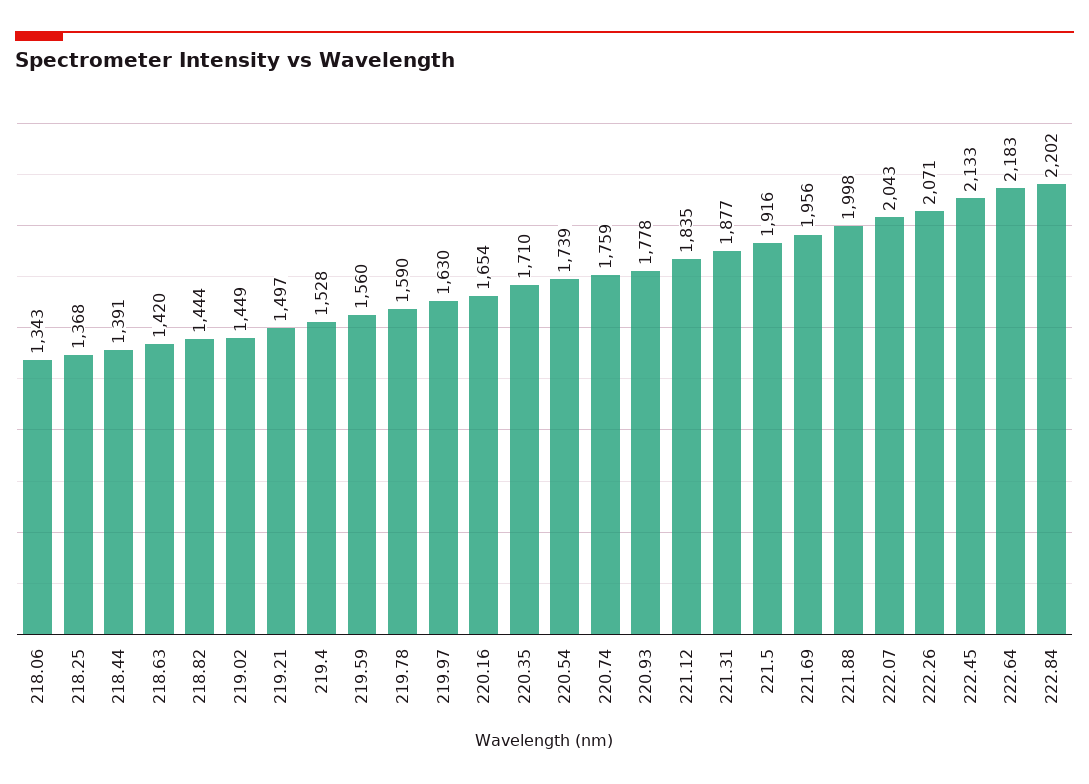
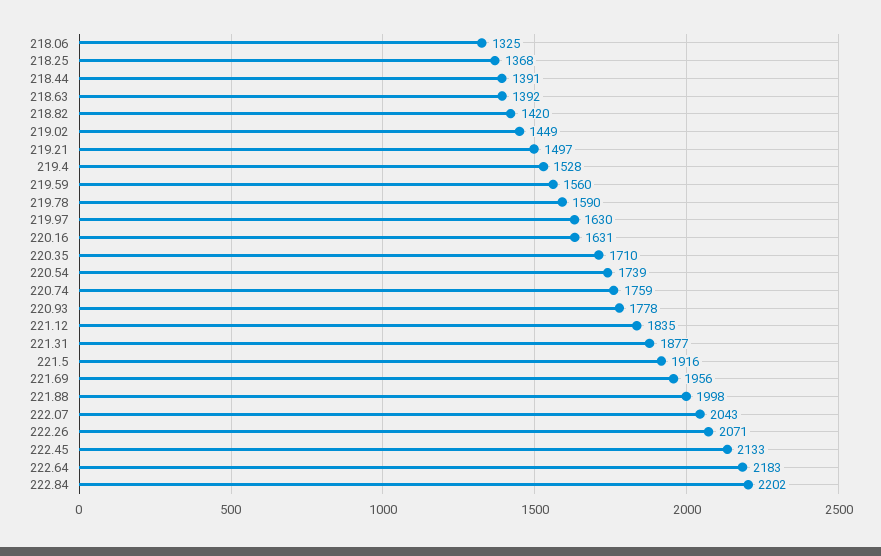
218.06: 1343 -> 1325
218.63: 1420 -> 1392
218.82: 1444 -> 1420
220.16: 1654 -> 1631

